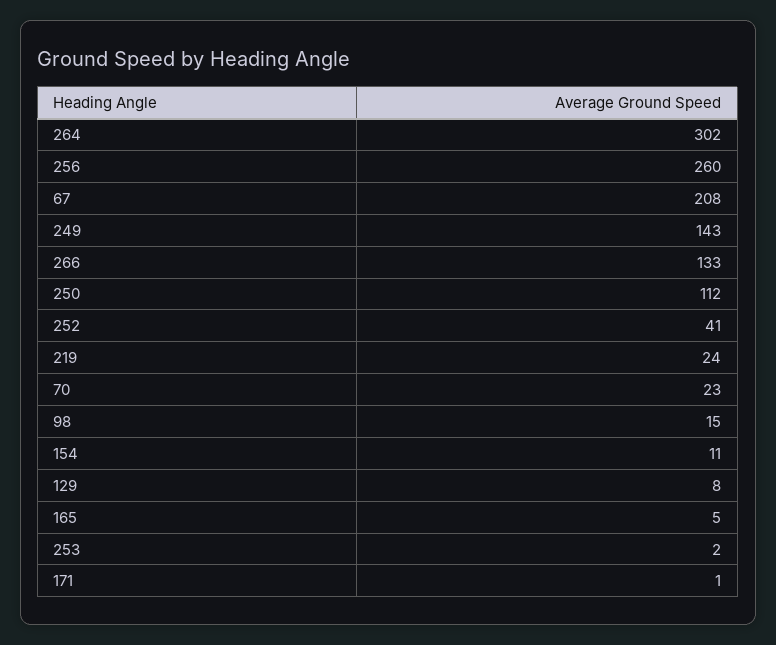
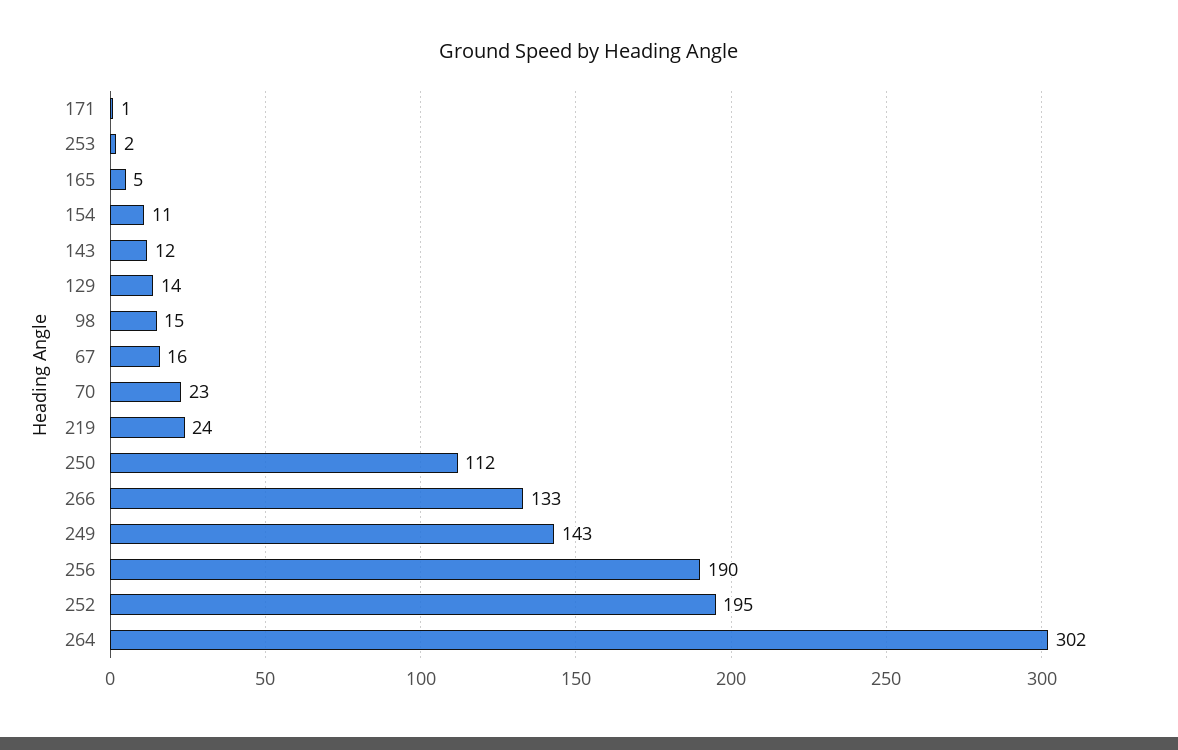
256: 260 -> 190
67: 208 -> 16
252: 41 -> 195
129: 8 -> 14
143: none -> 12

